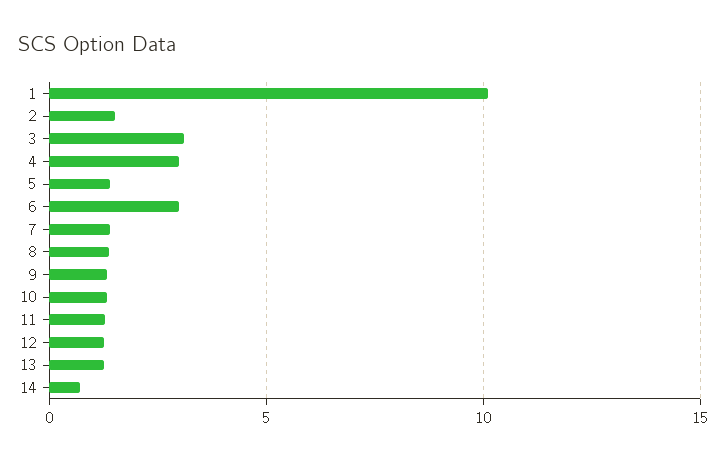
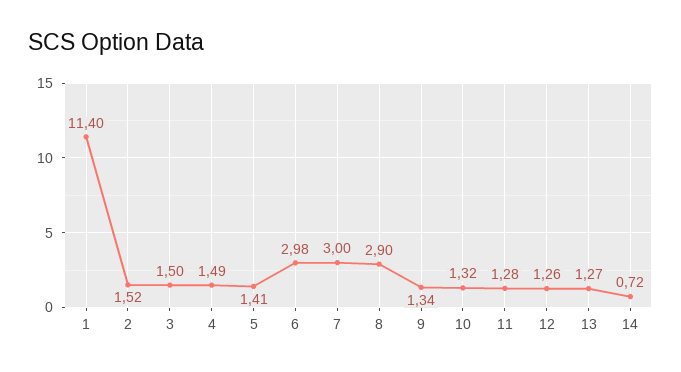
1: 10 -> 11.4
3: 3 -> 1.5
4: 3 -> 1.49
7: 1.5 -> 3
8: 1.5 -> 2.9

